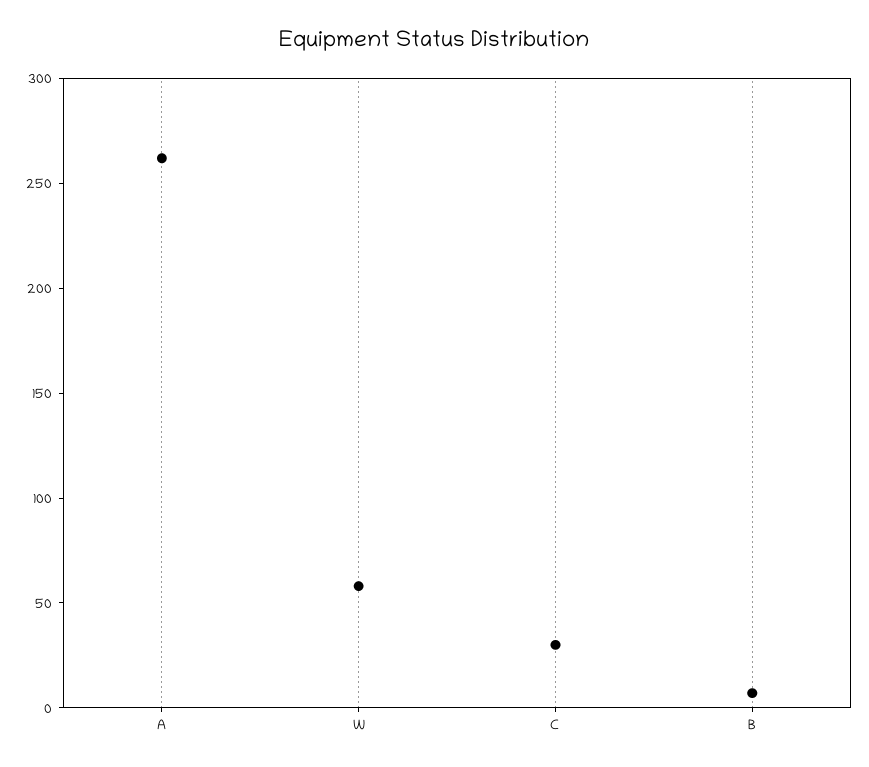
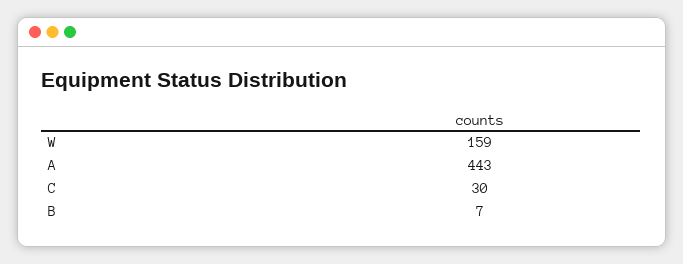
A: 260 -> 443
W: 60 -> 159

